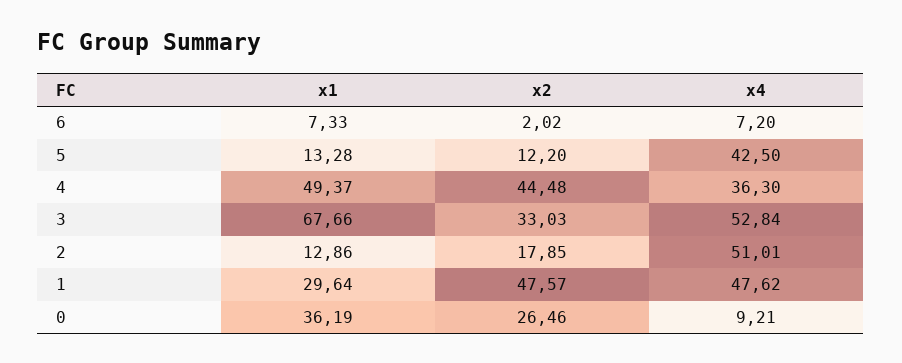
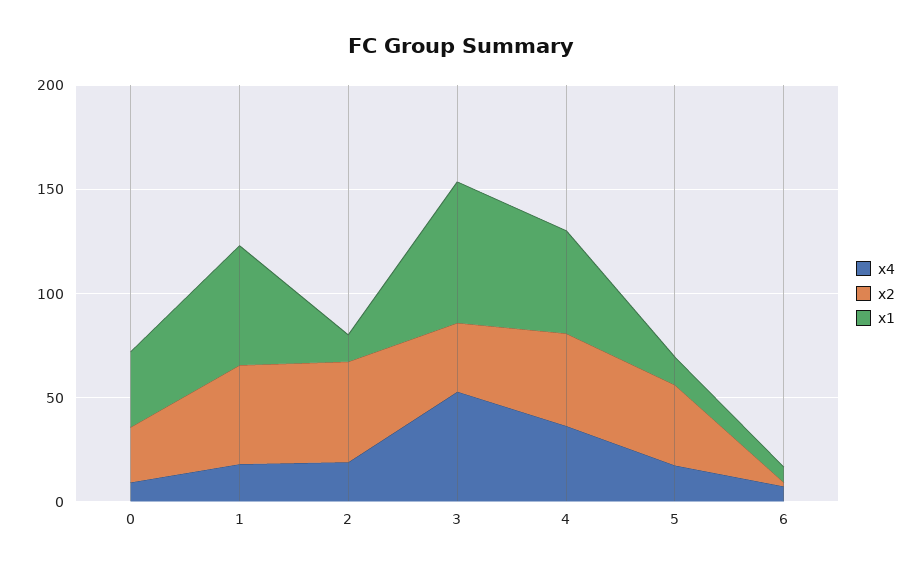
x2, 5: 12.2 -> 40
x4, 5: 42.5 -> 20
x2, 2: 17.85 -> 50
x4, 2: 51.01 -> 20
x1, 1: 29.64 -> 60
x4, 1: 47.62 -> 20

